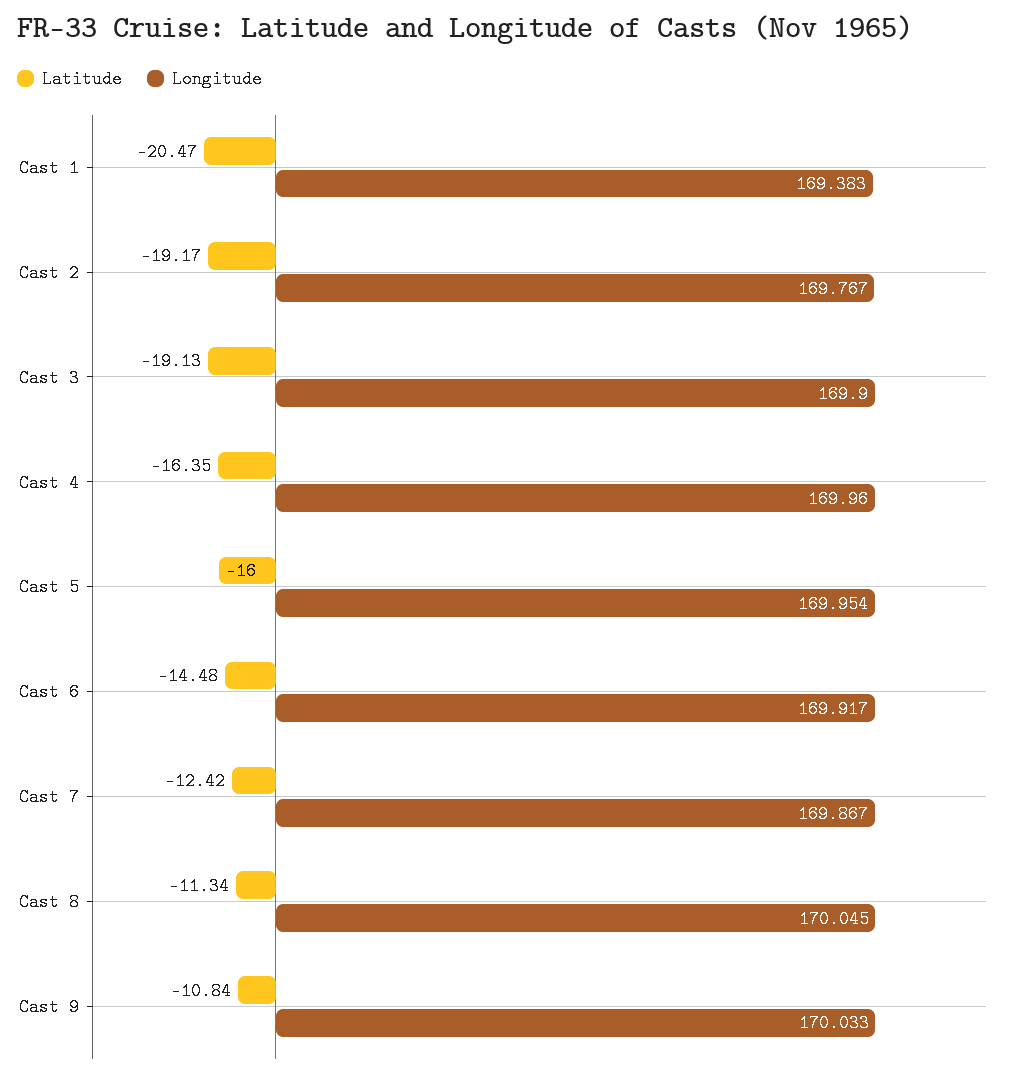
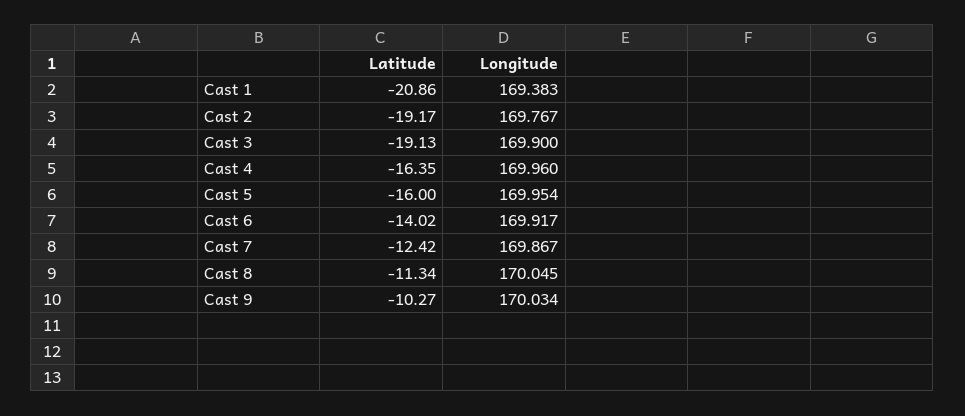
Latitude, Cast 1: -20.47 -> -20.86
Latitude, Cast 6: -14.48 -> -14.02
Latitude, Cast 9: -10.84 -> -10.27
Longitude, Cast 9: 170.033 -> 170.034

